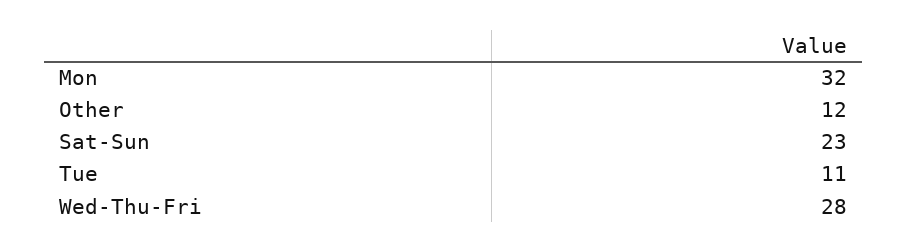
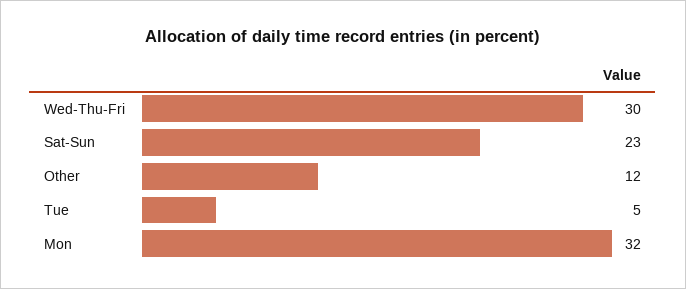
Tue: 11 -> 5
Wed-Thu-Fri: 28 -> 30

